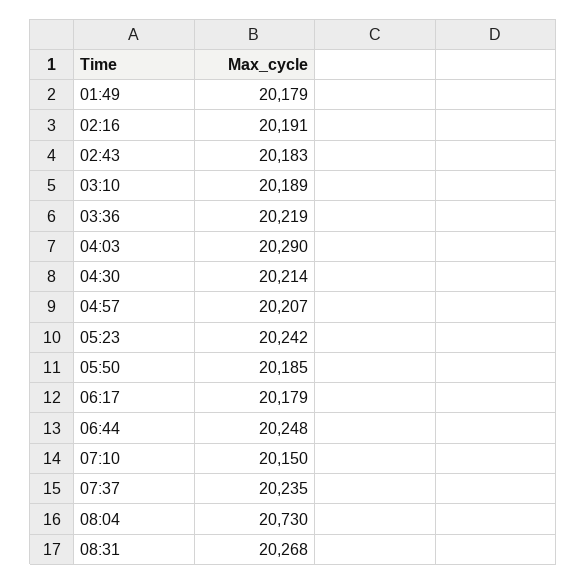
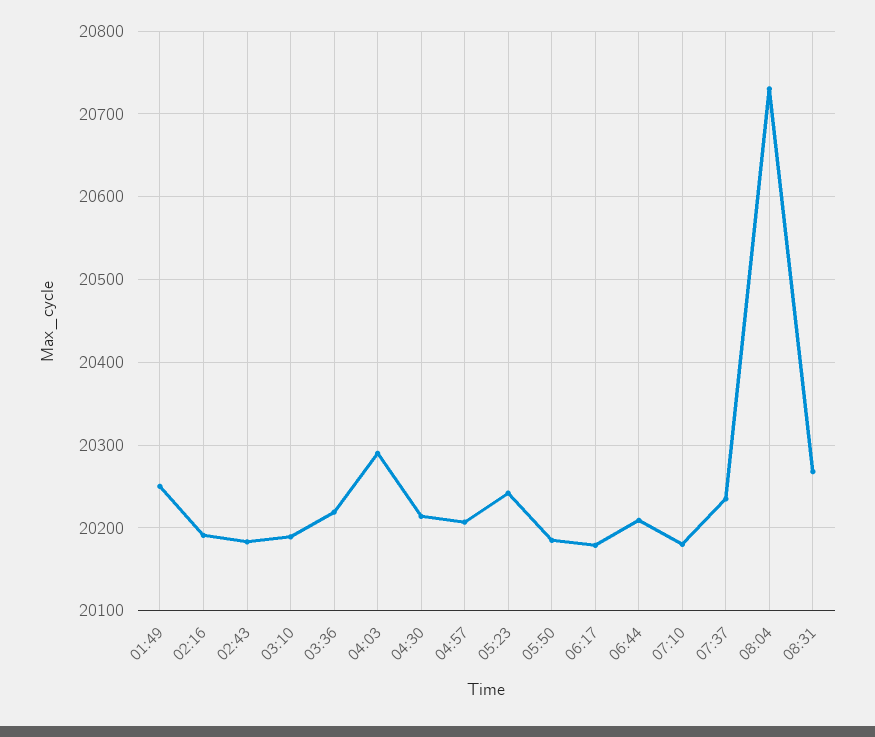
01:49: 20179 -> 20250
06:44: 20248 -> 20210
07:10: 20150 -> 20180

